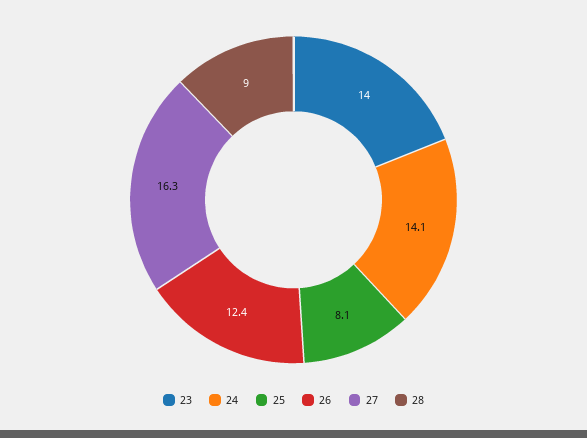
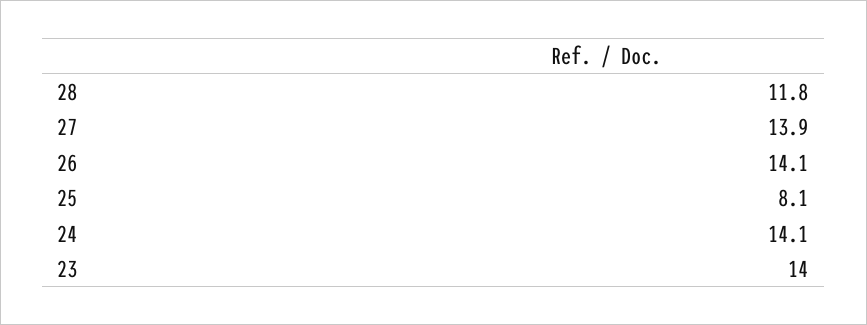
26: 12.4 -> 14.1
27: 16.3 -> 13.9
28: 9 -> 11.8

